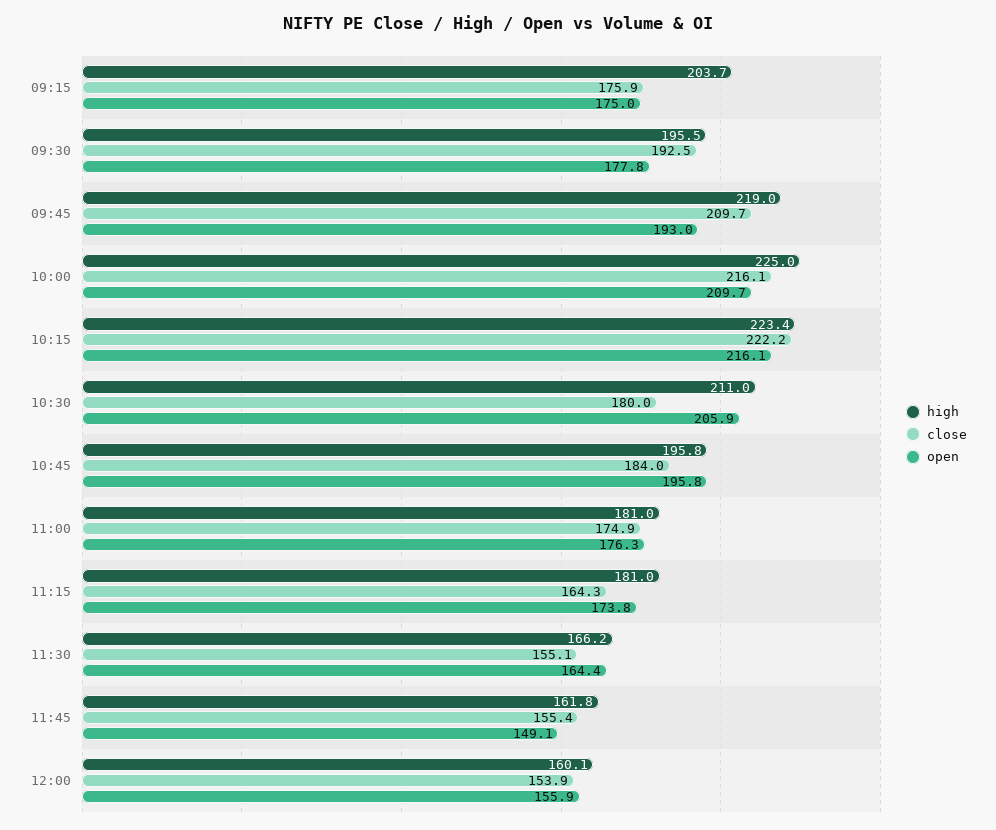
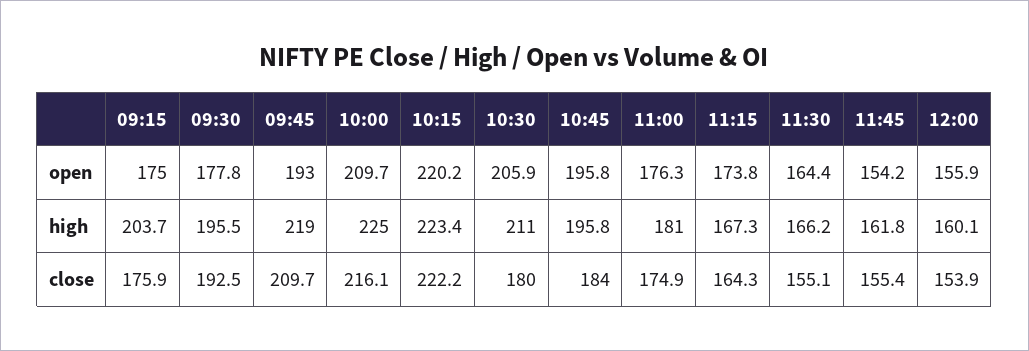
open, 10:15: 216.1 -> 220.2
high, 11:15: 181 -> 167.3
open, 11:45: 149.1 -> 154.2

